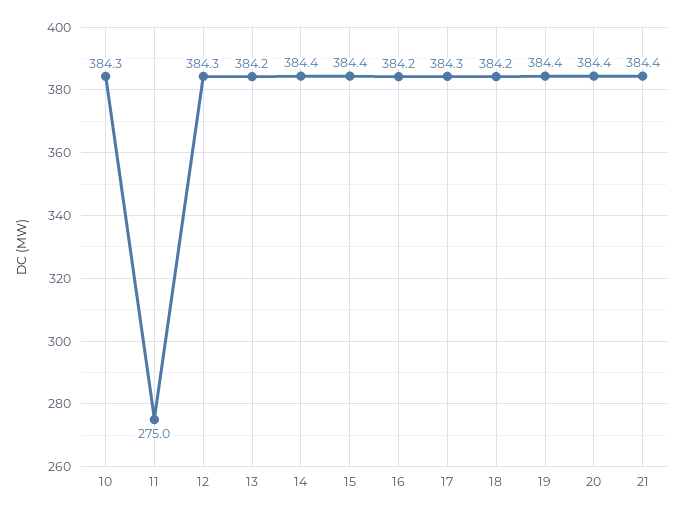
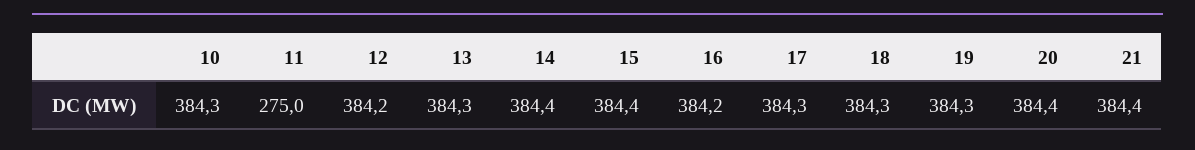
12: 384.3 -> 384.2
13: 384.2 -> 384.3
18: 384.2 -> 384.3
19: 384.4 -> 384.3

